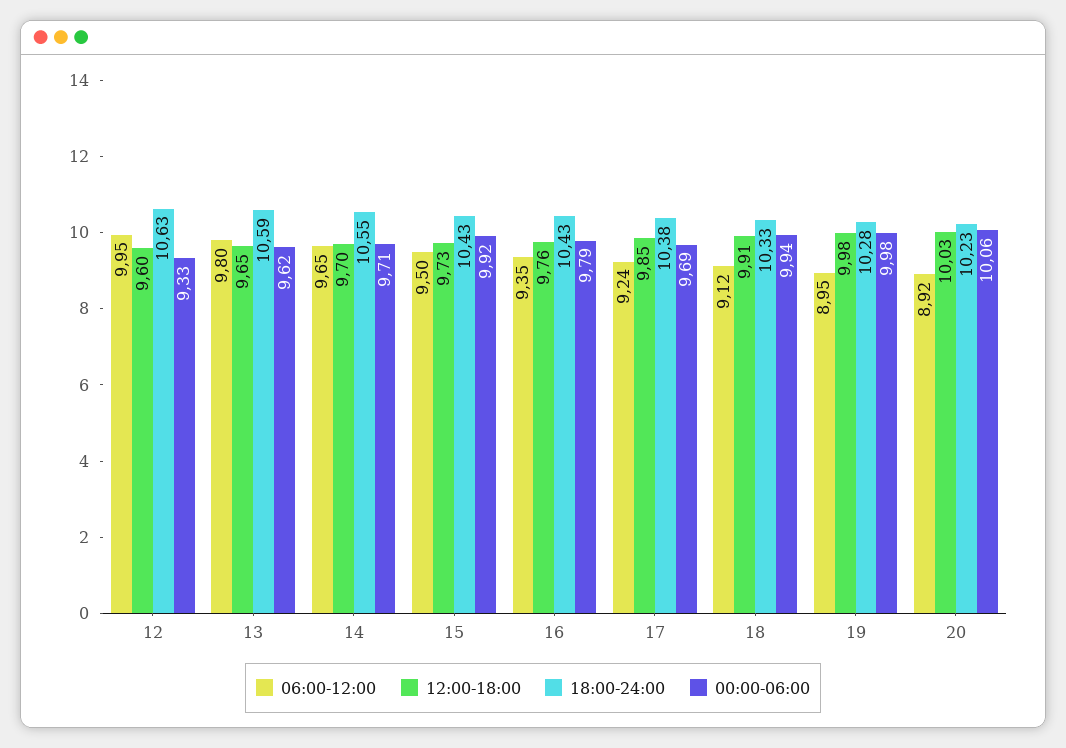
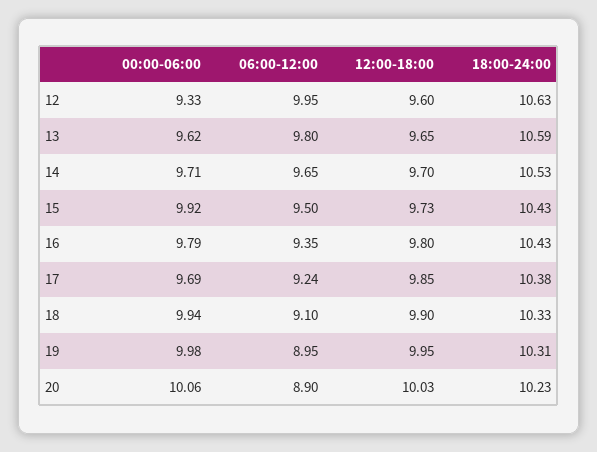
18:00-24:00, 14: 10.55 -> 10.53
12:00-18:00, 16: 9.76 -> 9.8
06:00-12:00, 18: 9.12 -> 9.1
12:00-18:00, 18: 9.91 -> 9.9
12:00-18:00, 19: 9.98 -> 9.95
18:00-24:00, 19: 10.28 -> 10.31
06:00-12:00, 20: 8.92 -> 8.9

